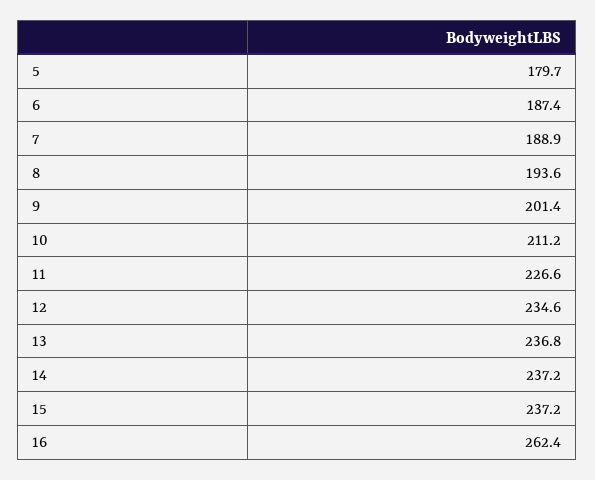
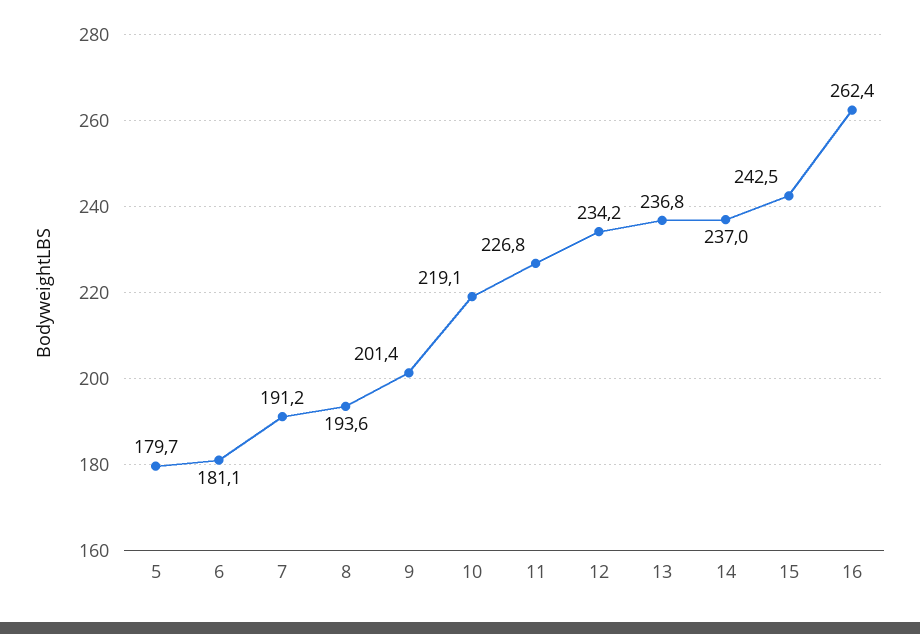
6: 187.4 -> 181.1
7: 188.9 -> 191.2
10: 211.2 -> 219.1
11: 226.6 -> 226.8
12: 234.6 -> 234.2
14: 237.2 -> 237
15: 237.2 -> 242.5

